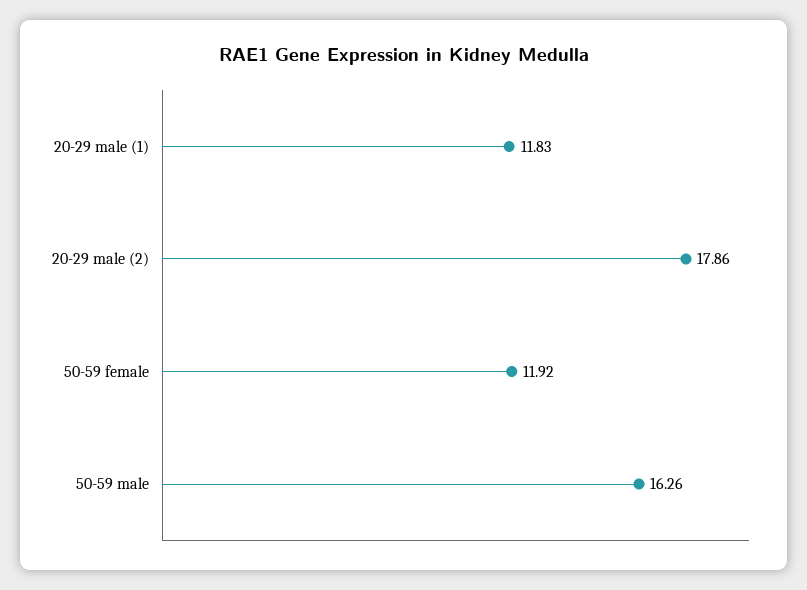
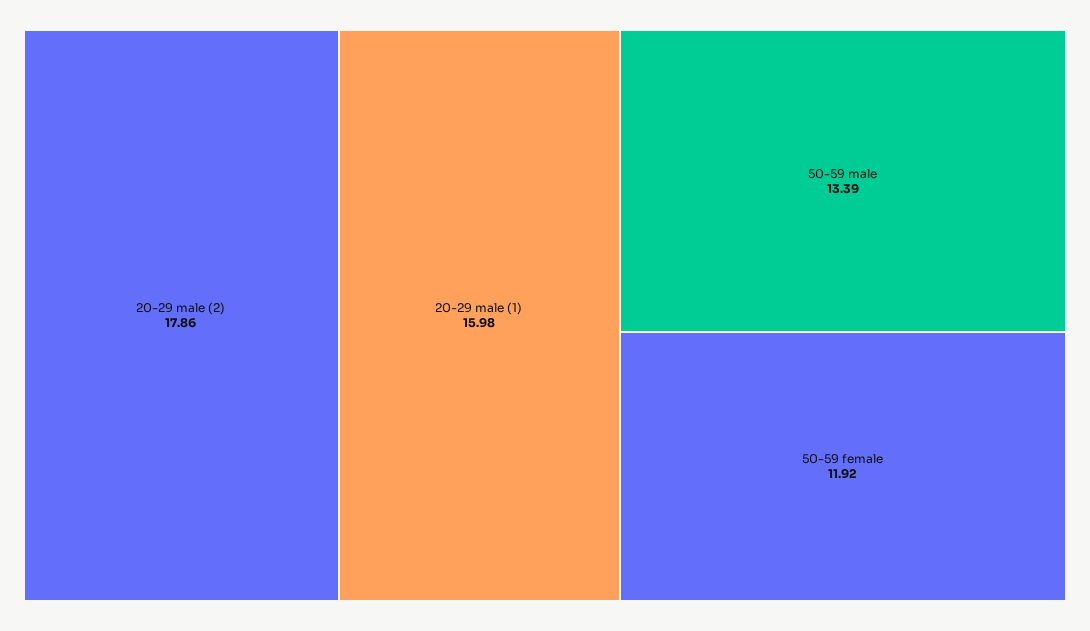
20-29 male (1): 11.83 -> 15.98
50-59 male: 16.26 -> 13.39

